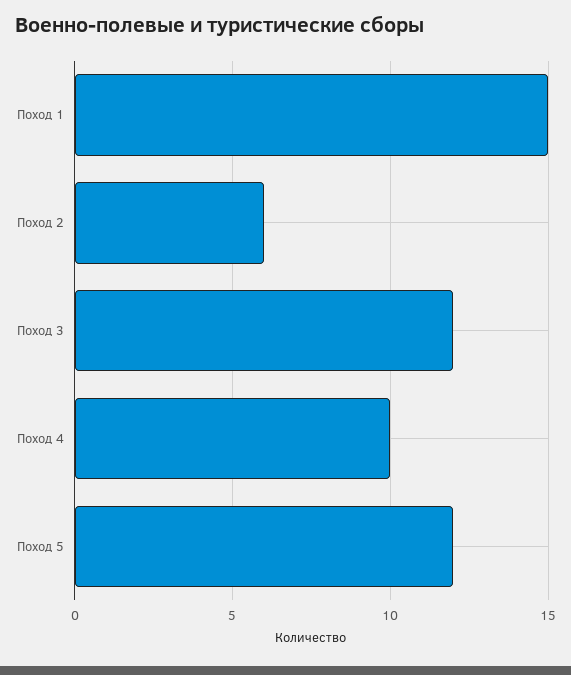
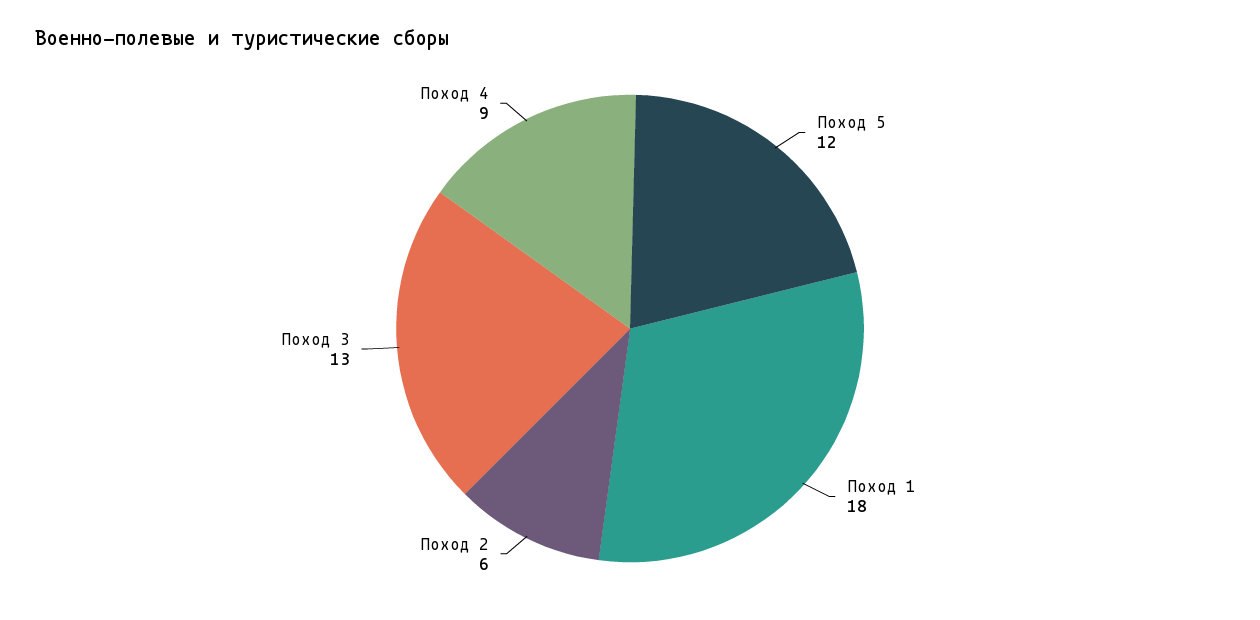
Поход 1: 15 -> 18
Поход 3: 12 -> 13
Поход 4: 10 -> 9

